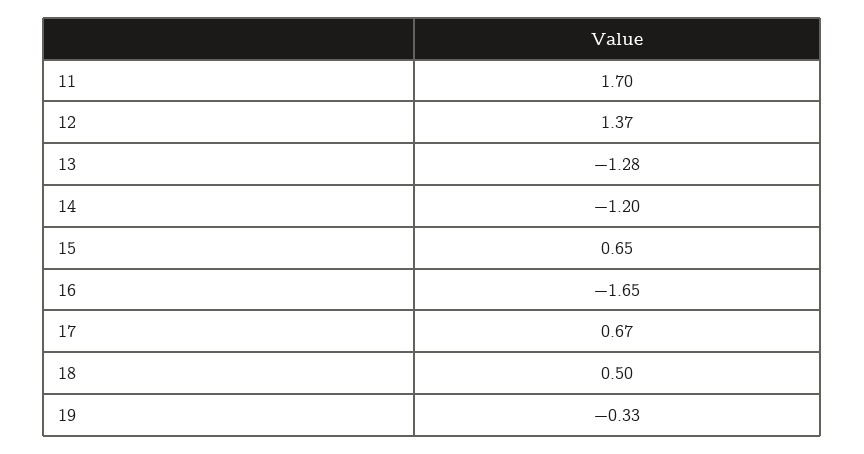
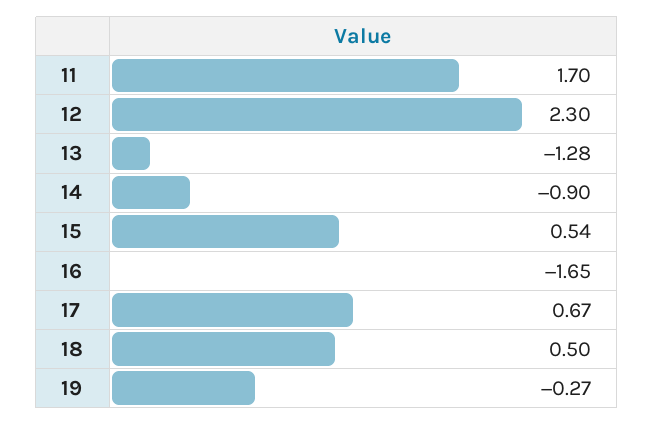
12: 1.37 -> 2.3
14: -1.2 -> -0.9
15: 0.65 -> 0.54
19: -0.33 -> -0.27

